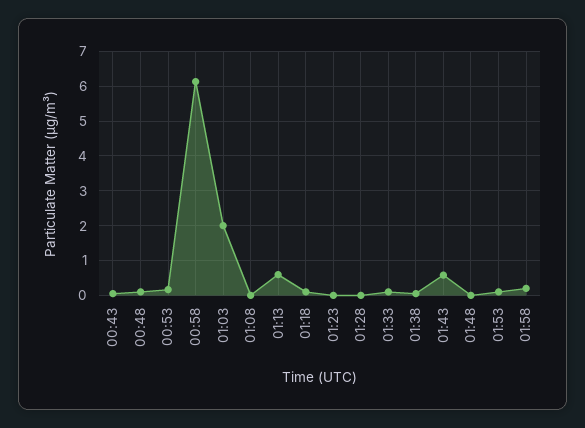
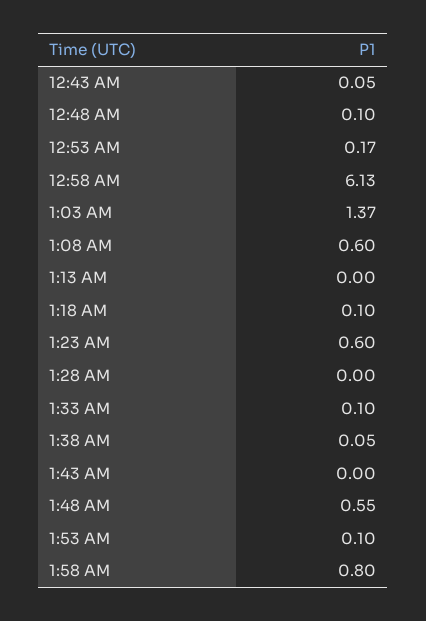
01:03: 2 -> 1.37
01:08: 0 -> 0.6
01:13: 0.6 -> 0
01:23: 0 -> 0.6
01:43: 0.6 -> 0
01:48: 0 -> 0.55
01:58: 0.2 -> 0.8

